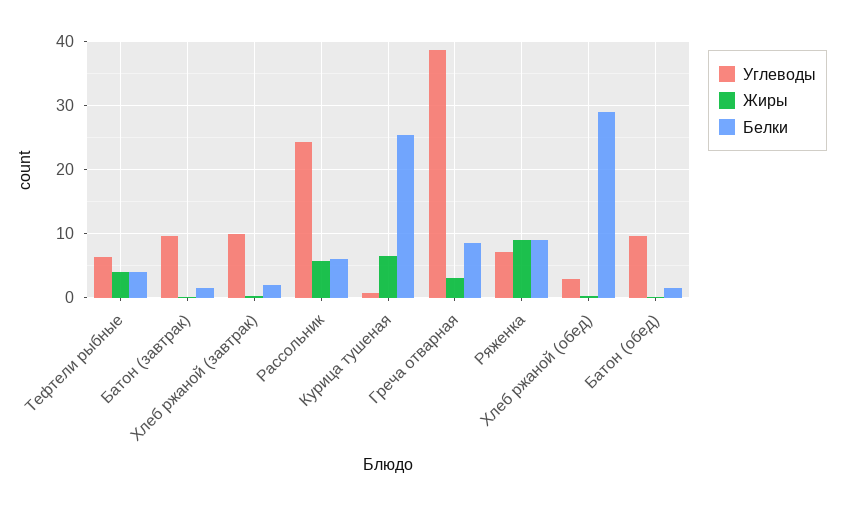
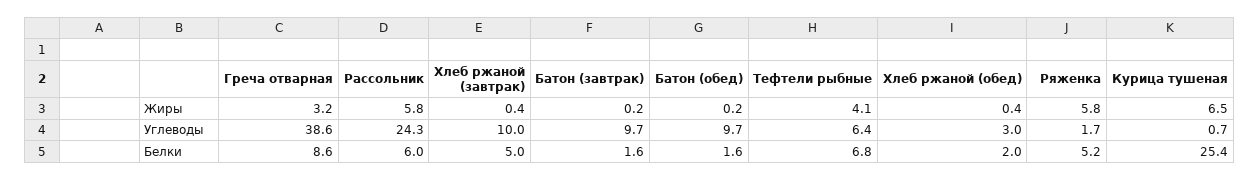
Белки, Тефтели рыбные: 4 -> 6.8
Белки, Хлеб ржаной (завтрак): 2 -> 5
Углеводы, Ряженка: 7 -> 1.7
Жиры, Ряженка: 9 -> 5.8
Белки, Ряженка: 9 -> 5.2
Белки, Хлеб ржаной (обед): 29 -> 2

